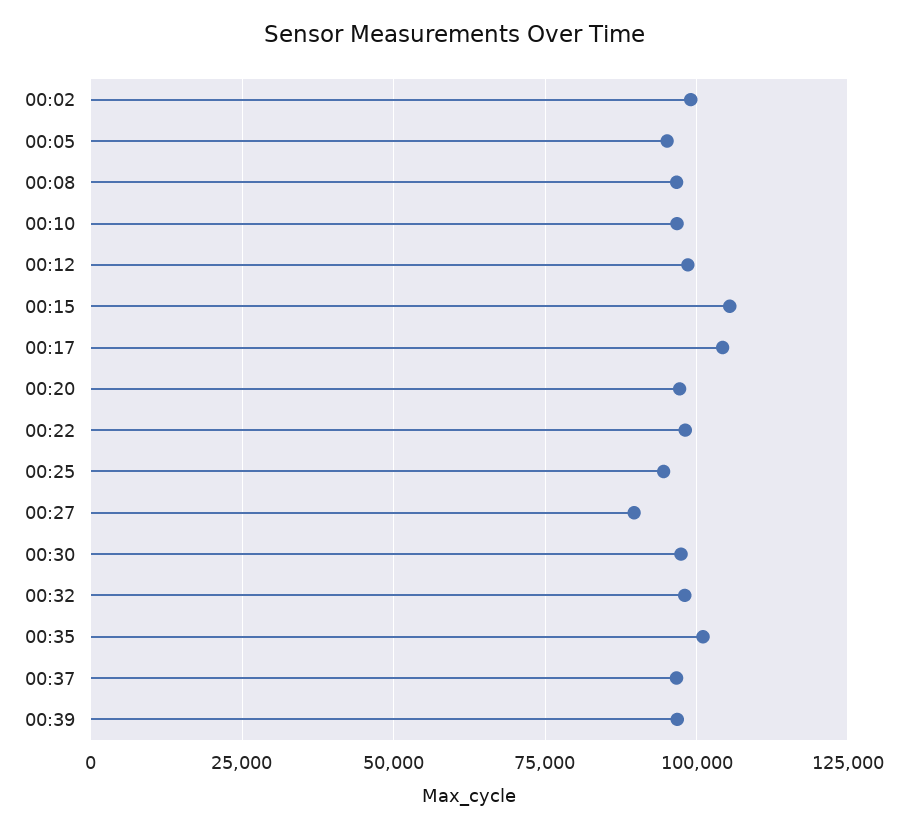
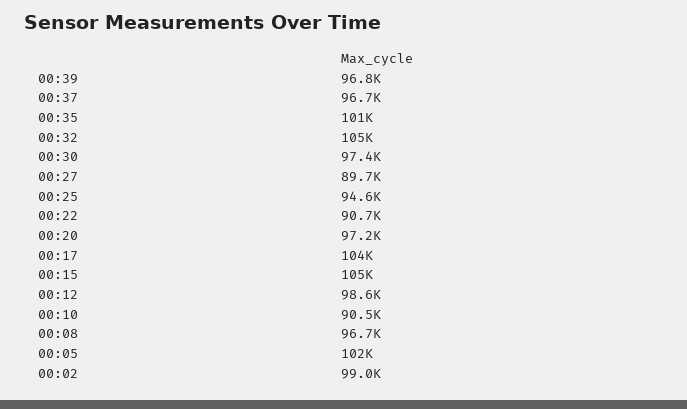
00:05: 95000 -> 102000
00:10: 97500 -> 90500
00:22: 97500 -> 90700
00:32: 97500 -> 105000

